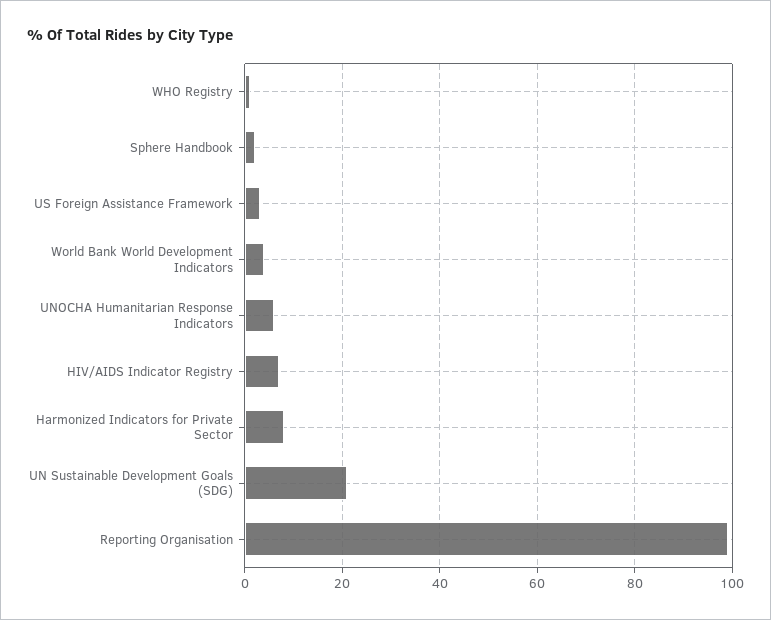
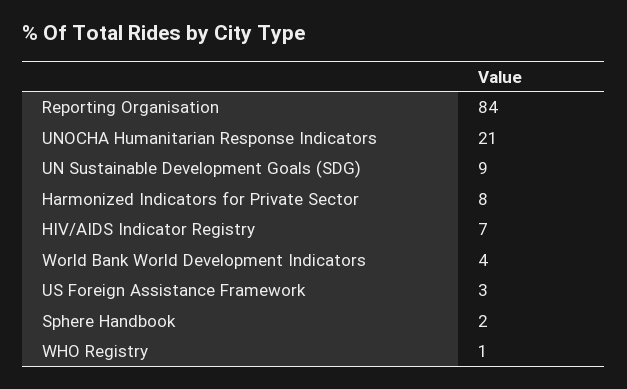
UNOCHA Humanitarian Response Indicators: 5 -> 21
UN Sustainable Development Goals (SDG): 20 -> 9
Reporting Organisation: 100 -> 84

